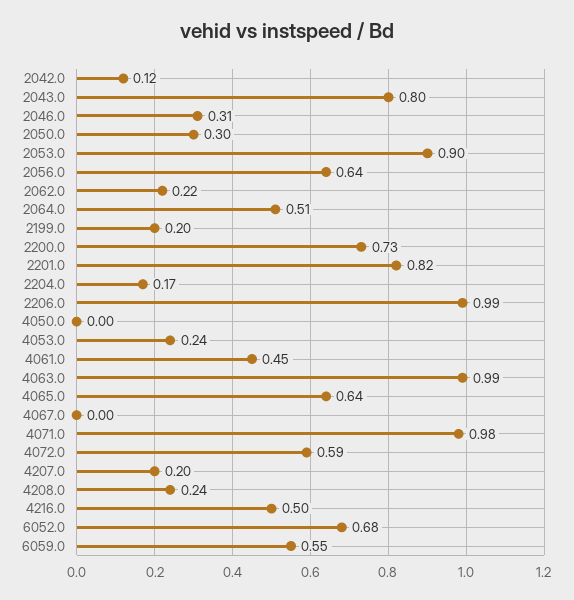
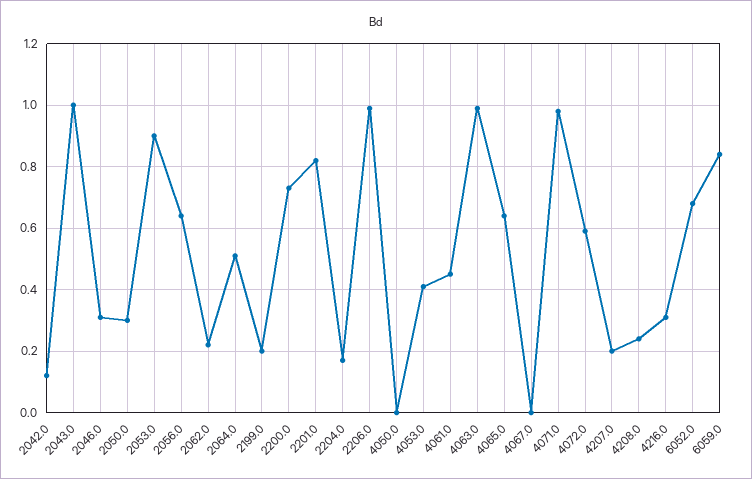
2043.0: 0.8 -> 1
4053.0: 0.24 -> 0.4
4216.0: 0.5 -> 0.3
6059.0: 0.55 -> 0.85

